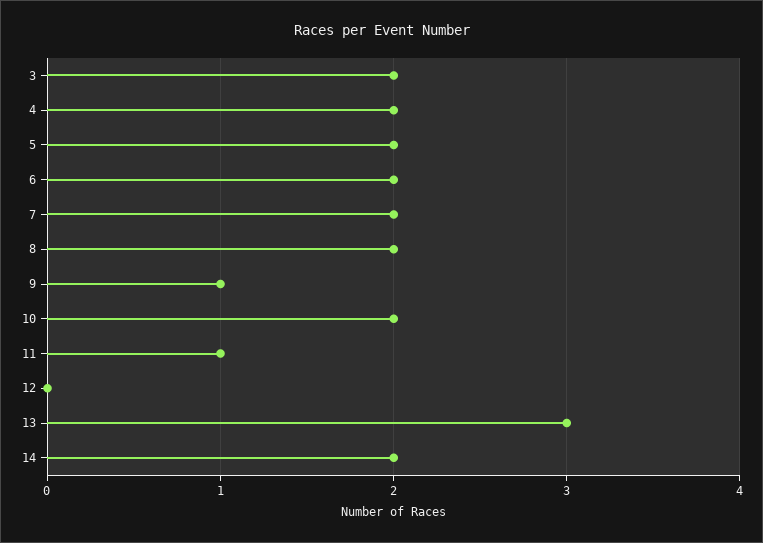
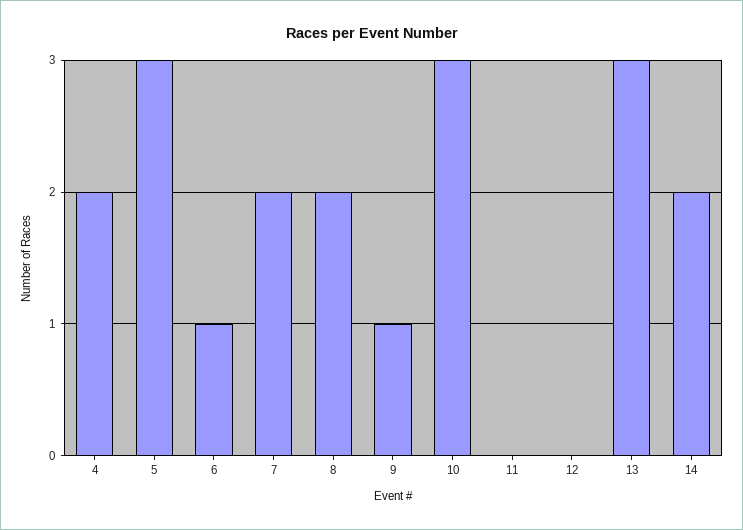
3: 2 -> none
5: 2 -> 3
6: 2 -> 1
10: 2 -> 3
11: 1 -> 0

